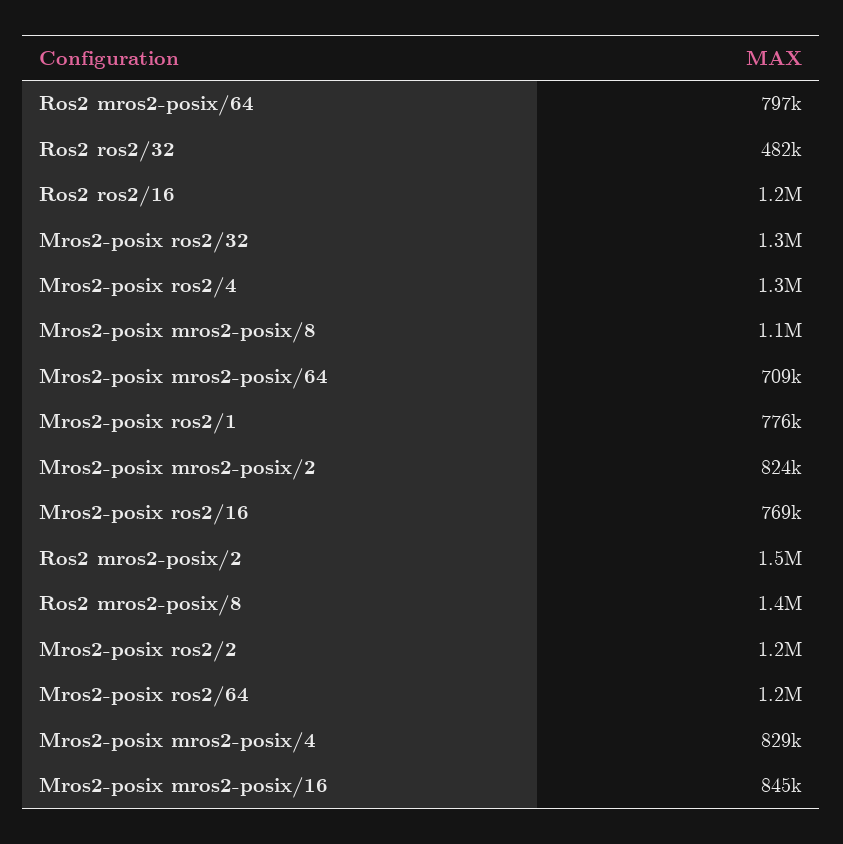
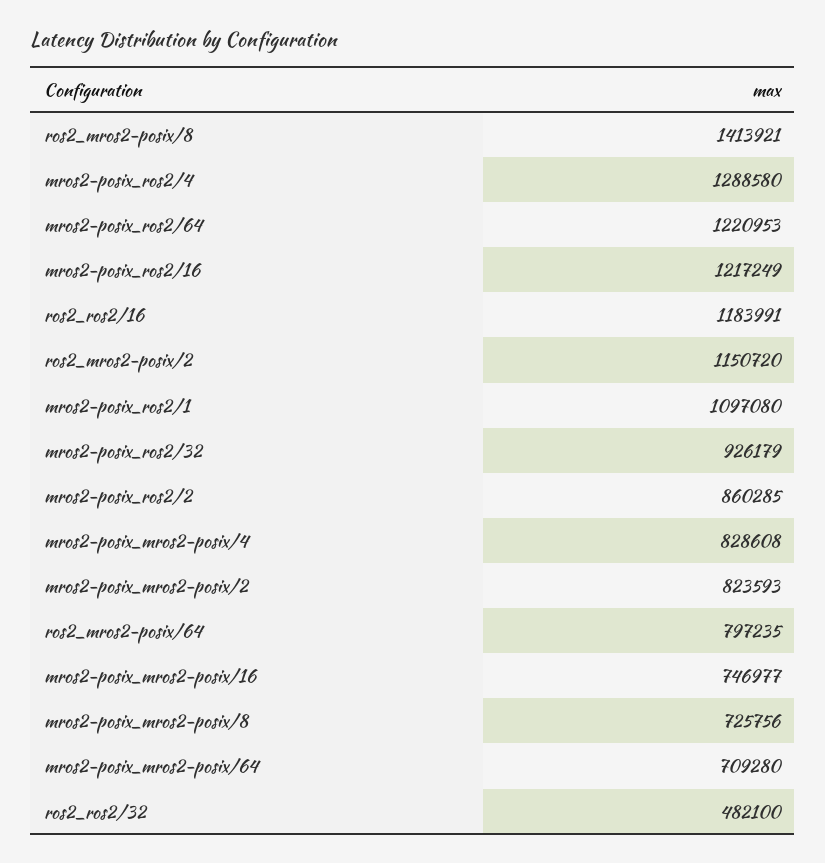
Mros2-posix ros2/32: 1300000 -> 926179
Mros2-posix mros2-posix/8: 1100000 -> 725756
Mros2-posix ros2/1: 776000 -> 1097080
Mros2-posix ros2/16: 769000 -> 1217249
Ros2 mros2-posix/2: 1500000 -> 1150720
Mros2-posix ros2/2: 1200000 -> 860285
Mros2-posix mros2-posix/16: 845000 -> 746977

